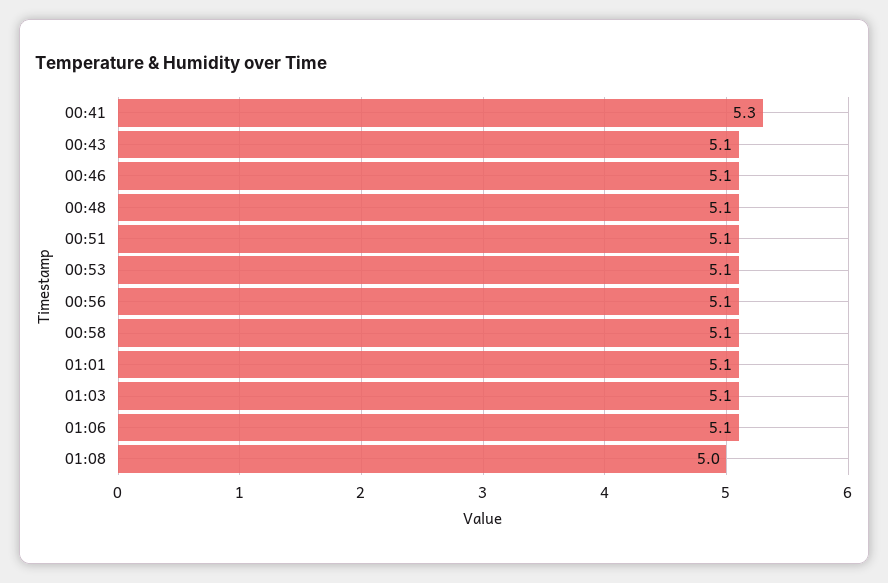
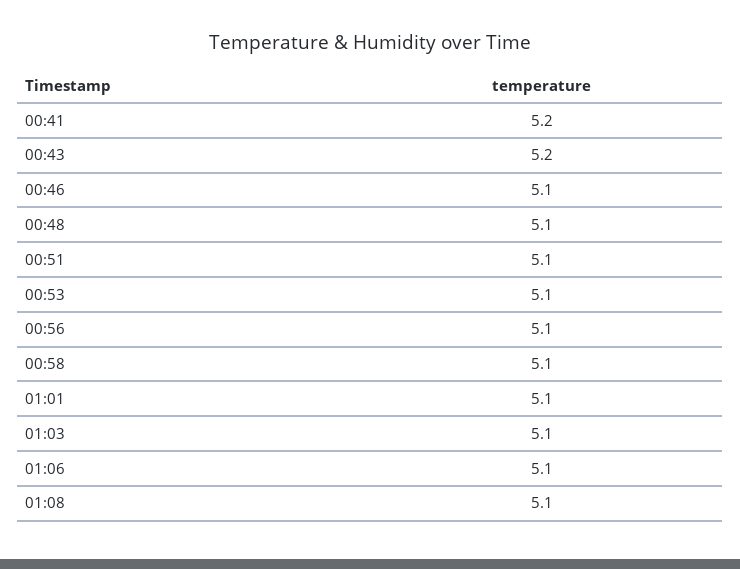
00:41: 5.3 -> 5.2
00:43: 5.1 -> 5.2
01:08: 5 -> 5.1

